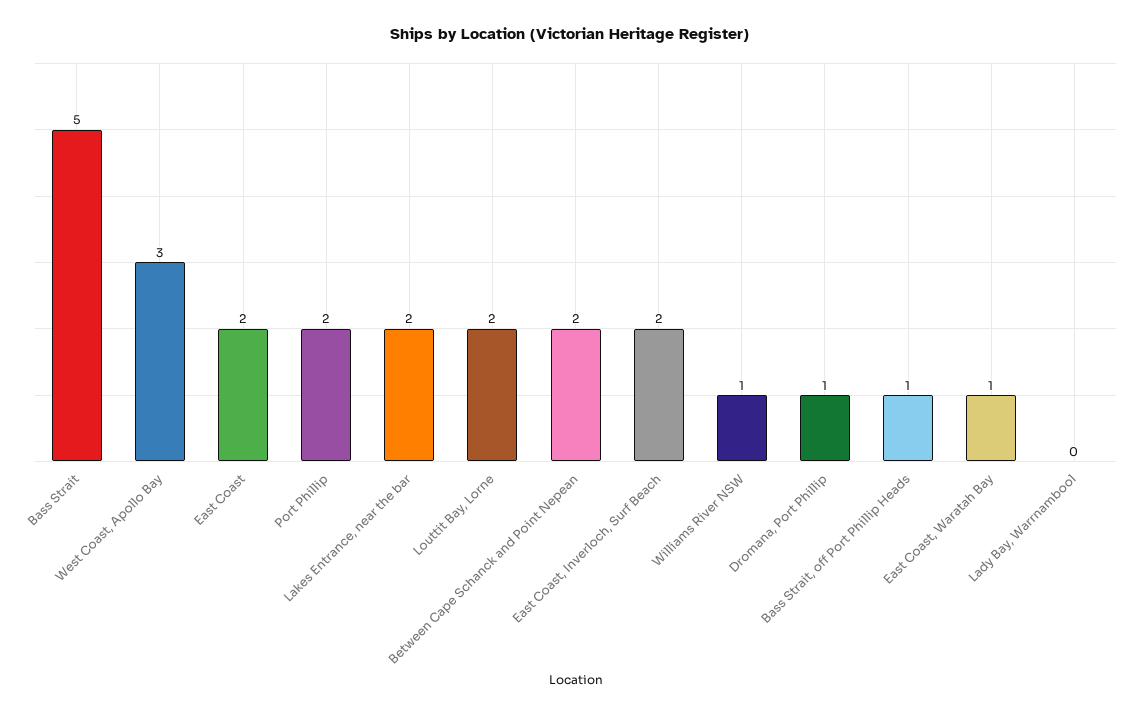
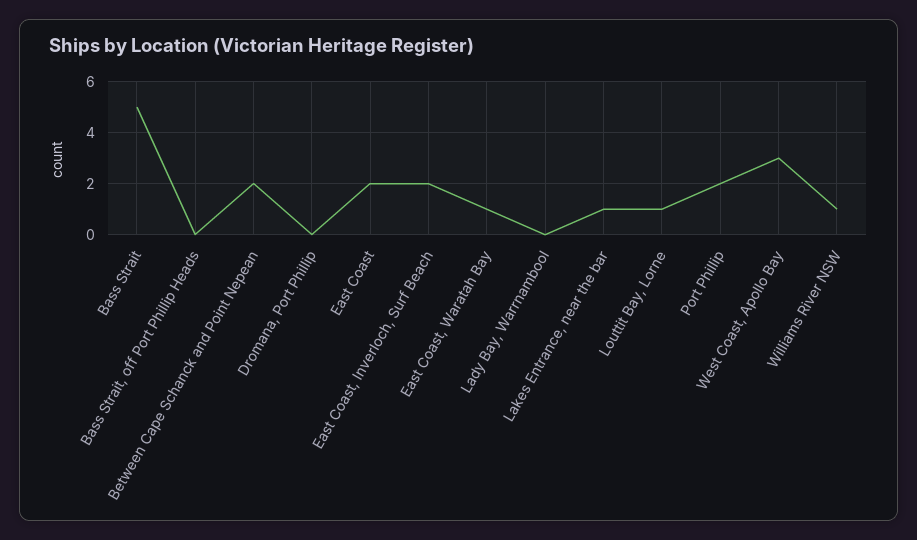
Lakes Entrance, near the bar: 2 -> 1
Louttit Bay, Lorne: 2 -> 1
Dromana, Port Phillip: 1 -> 0
Bass Strait, off Port Phillip Heads: 1 -> 0

